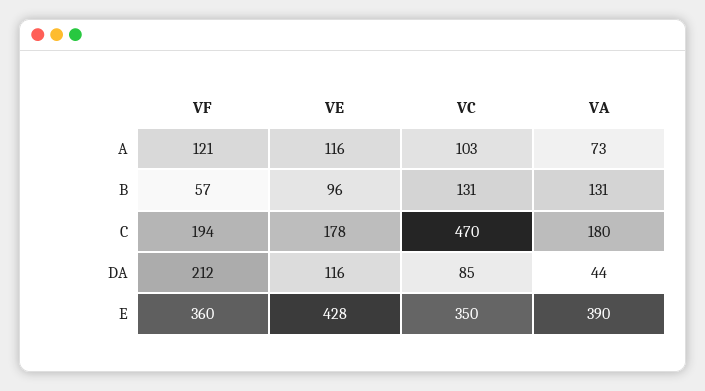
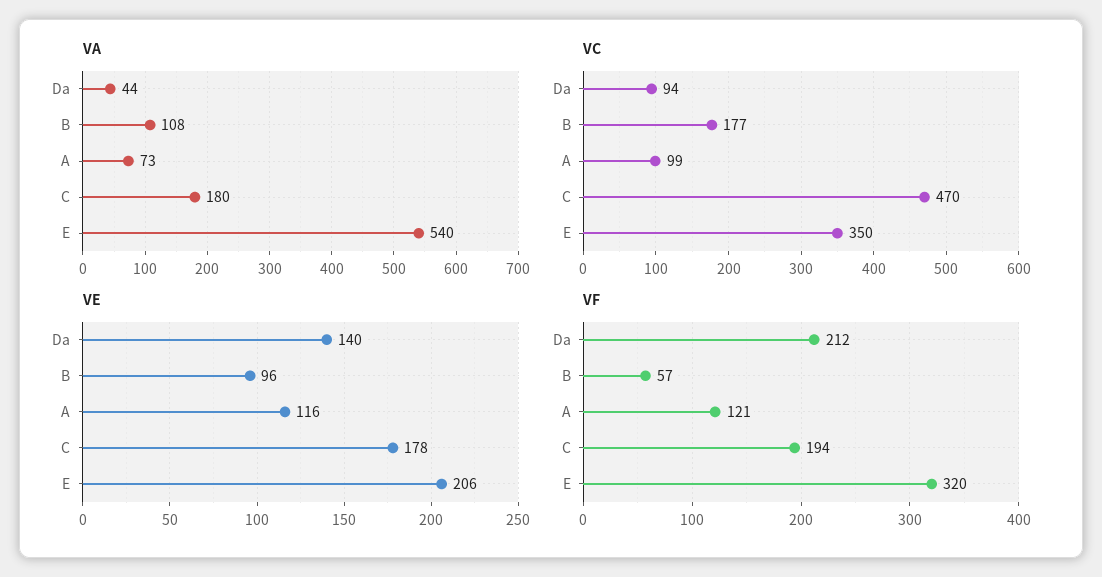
VC, A: 103 -> 99
VC, B: 131 -> 177
VA, B: 131 -> 108
VE, DA: 116 -> 140
VC, DA: 85 -> 94
VF, E: 360 -> 320
VE, E: 428 -> 206
VA, E: 390 -> 540

